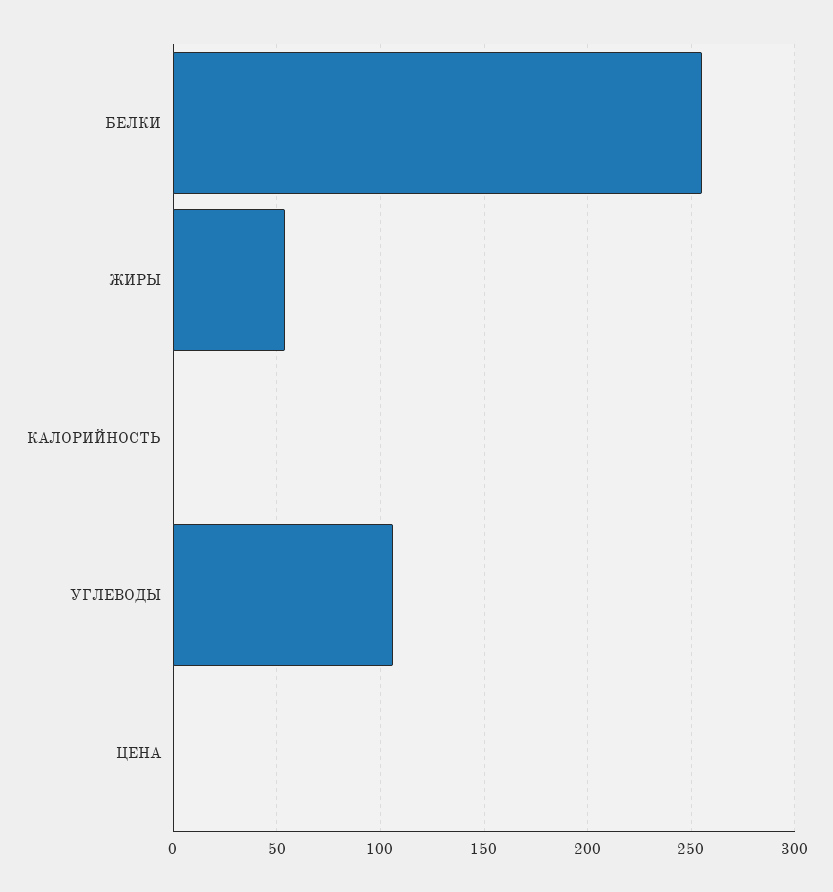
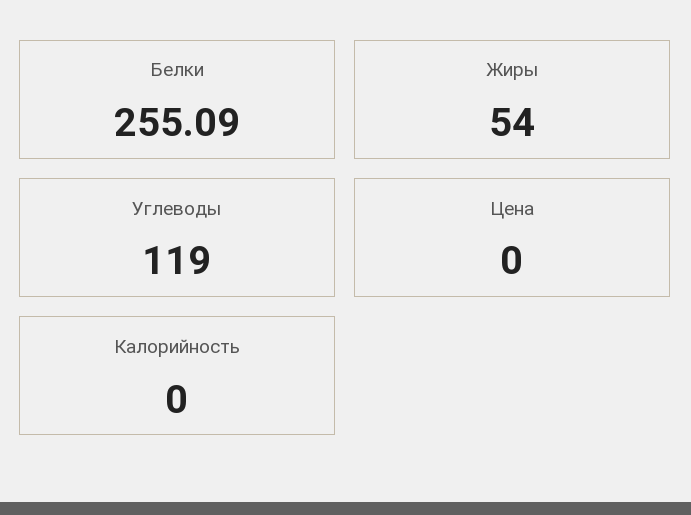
УГЛЕВОДЫ: 105 -> 119

